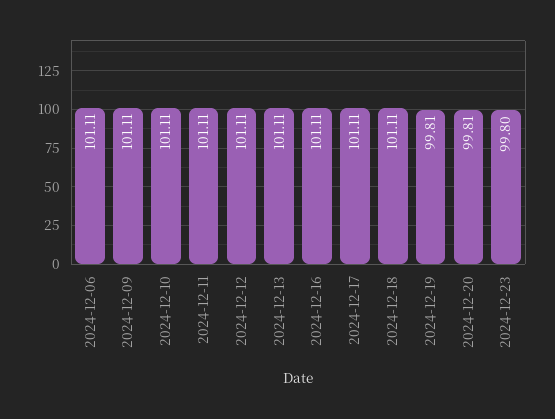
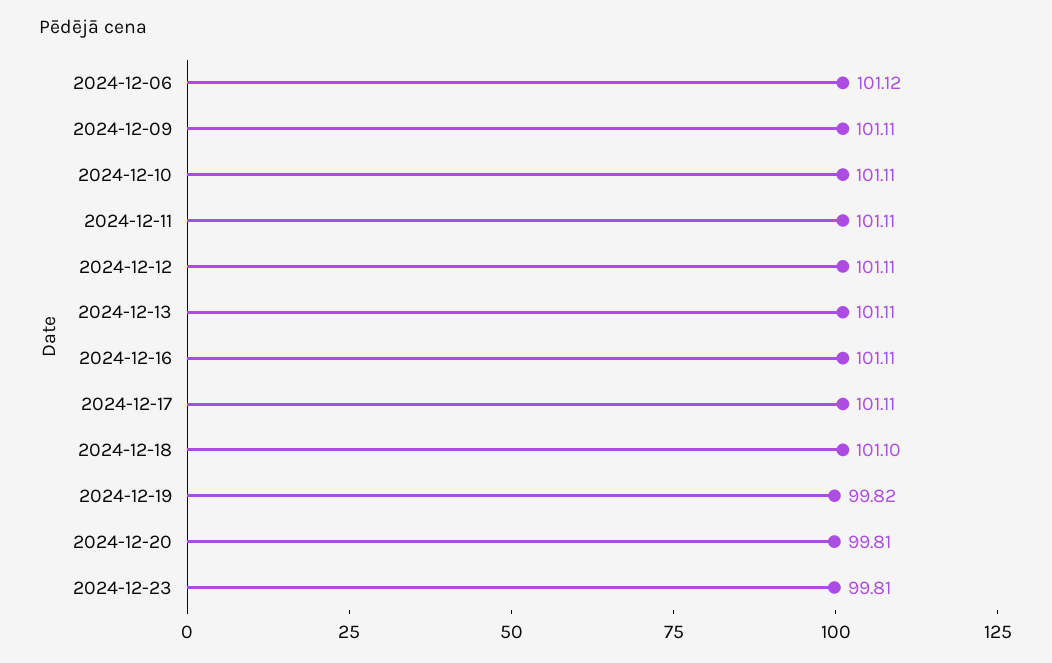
2024-12-06: 101.11 -> 101.12
2024-12-18: 101.11 -> 101.1
2024-12-19: 99.81 -> 99.82
2024-12-23: 99.8 -> 99.81

